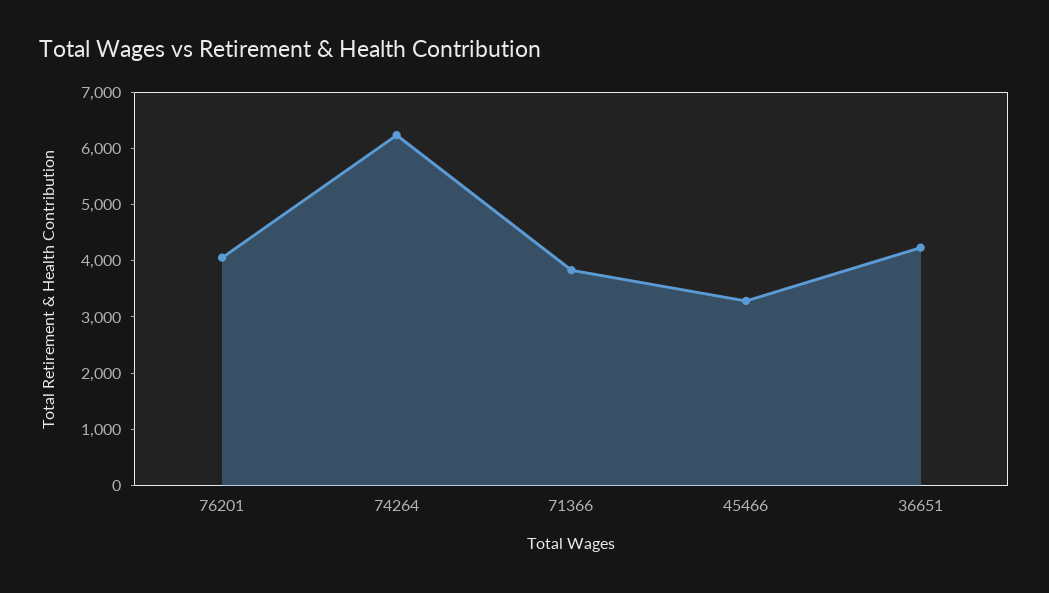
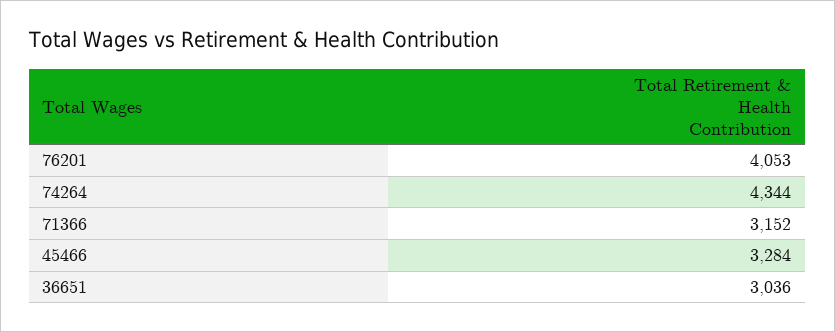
74264: 6200 -> 4344
71366: 3800 -> 3152
36651: 4200 -> 3036

